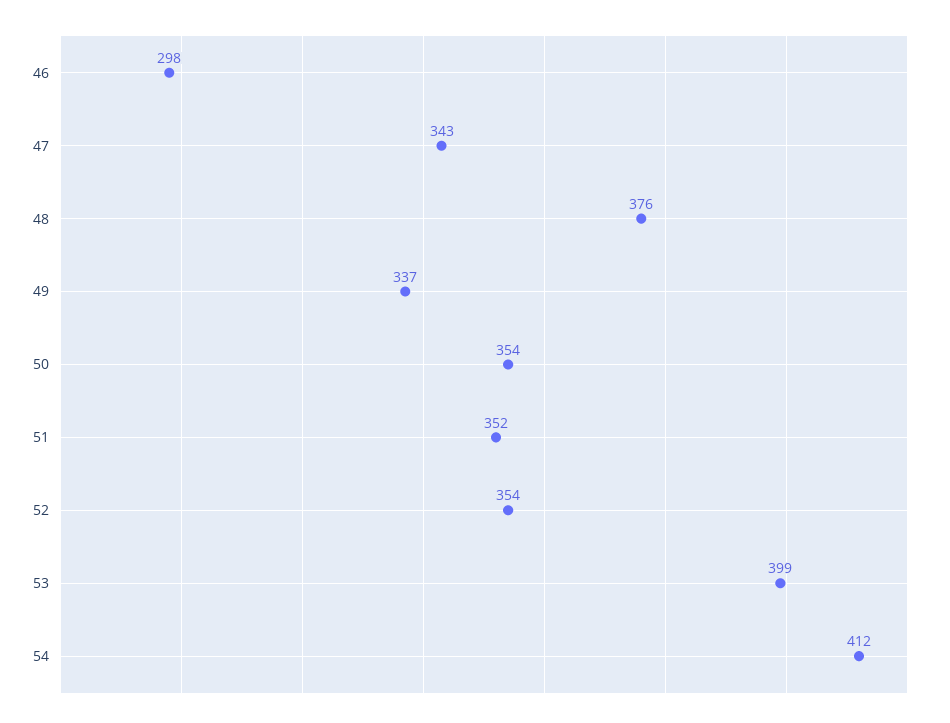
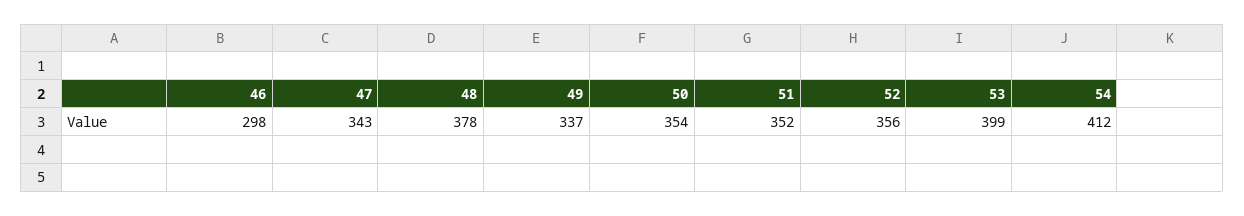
48: 376 -> 378
52: 354 -> 356

